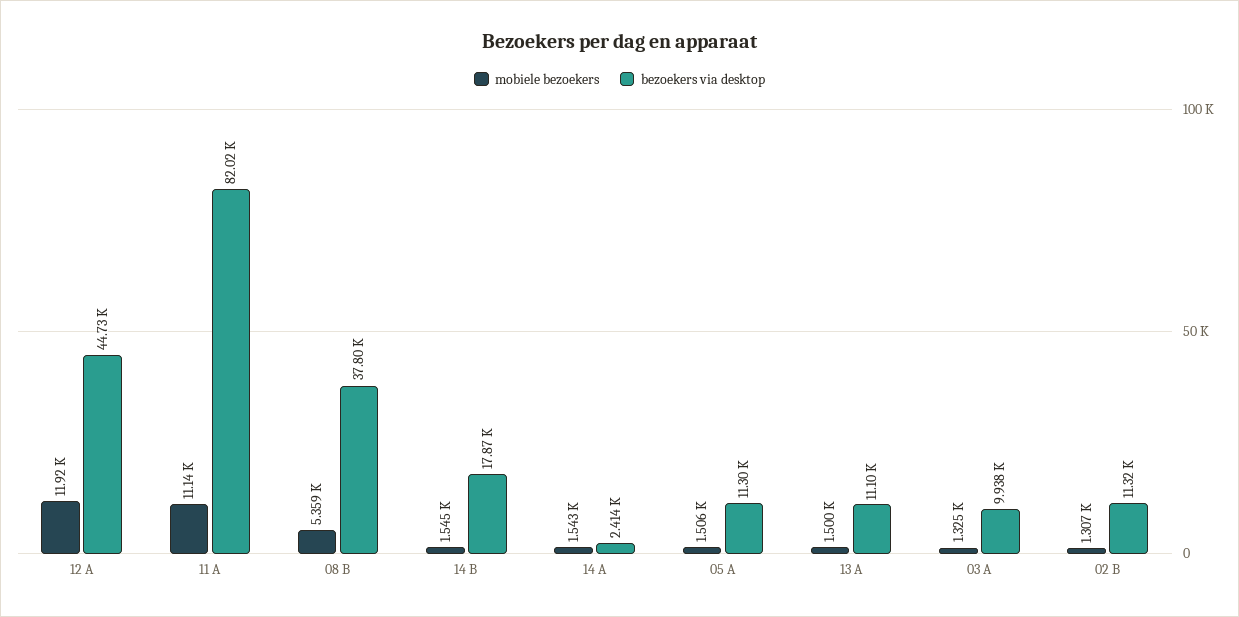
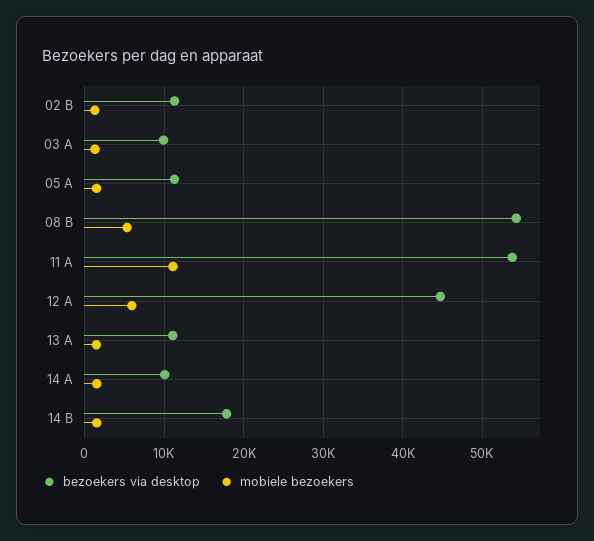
mobiele bezoekers, 12 A: 11920 -> 6000
bezoekers via desktop, 11 A: 82020 -> 54000
bezoekers via desktop, 08 B: 37800 -> 54000
bezoekers via desktop, 14 A: 2414 -> 10000

